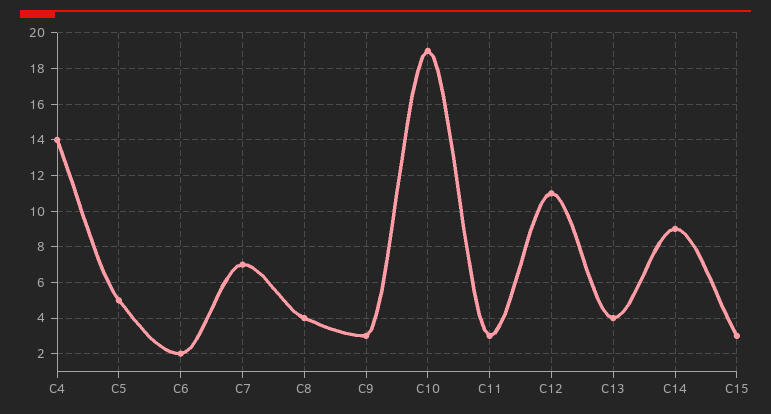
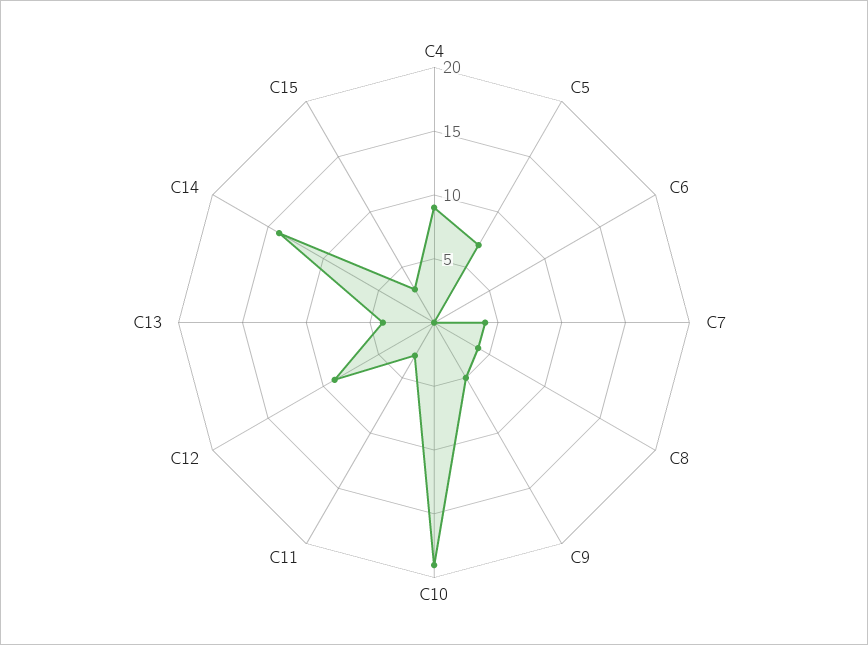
C4: 14 -> 9
C5: 5 -> 7
C6: 2 -> 0
C7: 7 -> 4
C9: 3 -> 5
C12: 11 -> 9
C14: 9 -> 14

